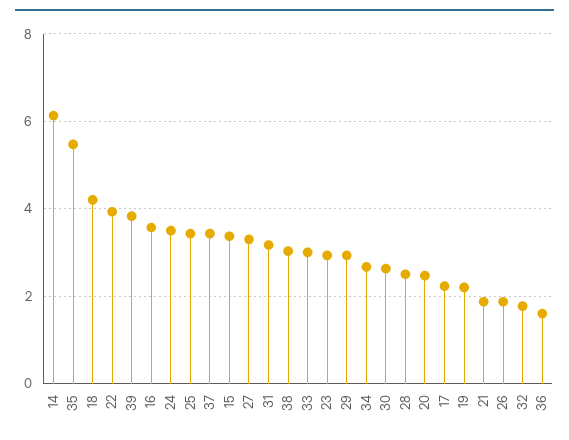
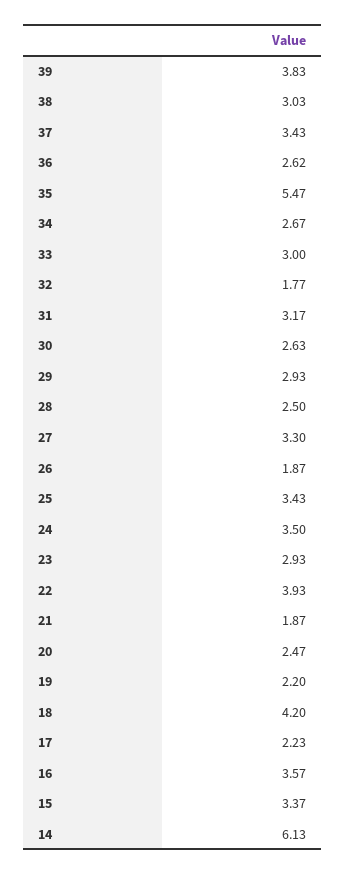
36: 1.6 -> 2.62

